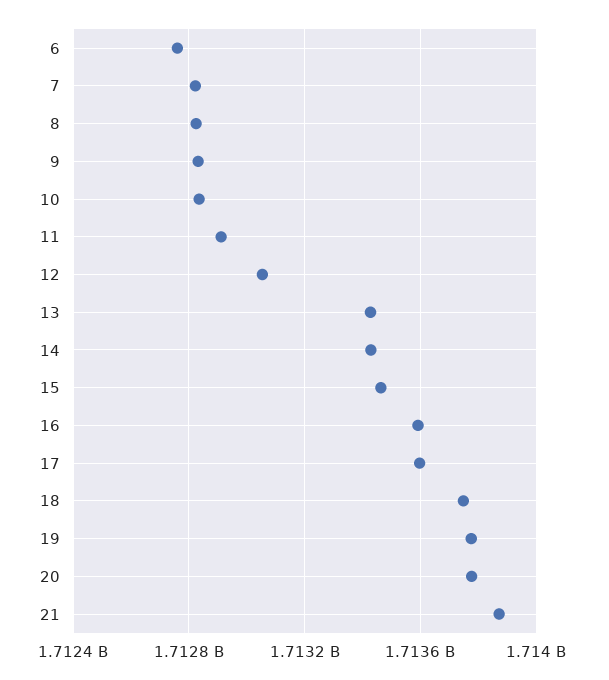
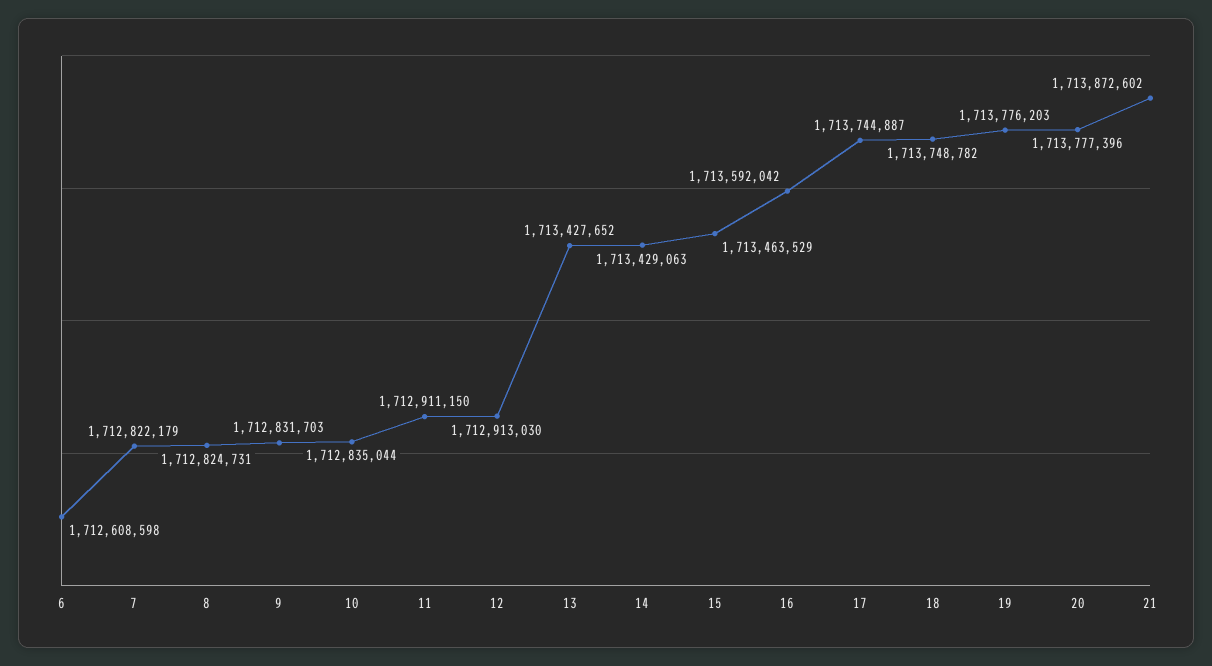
6: 1712750000 -> 1712608598
12: 1713050000 -> 1712913030
17: 1713600000 -> 1713744887

